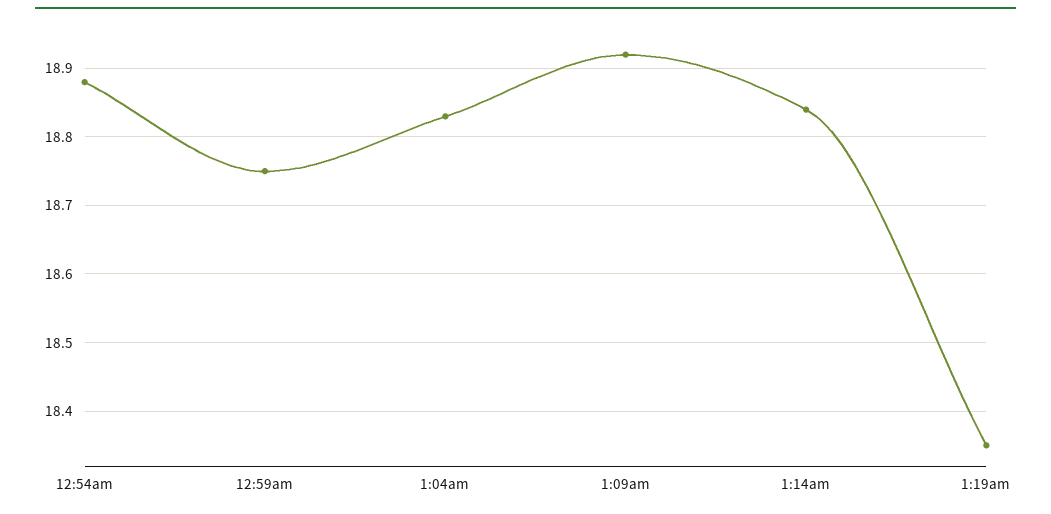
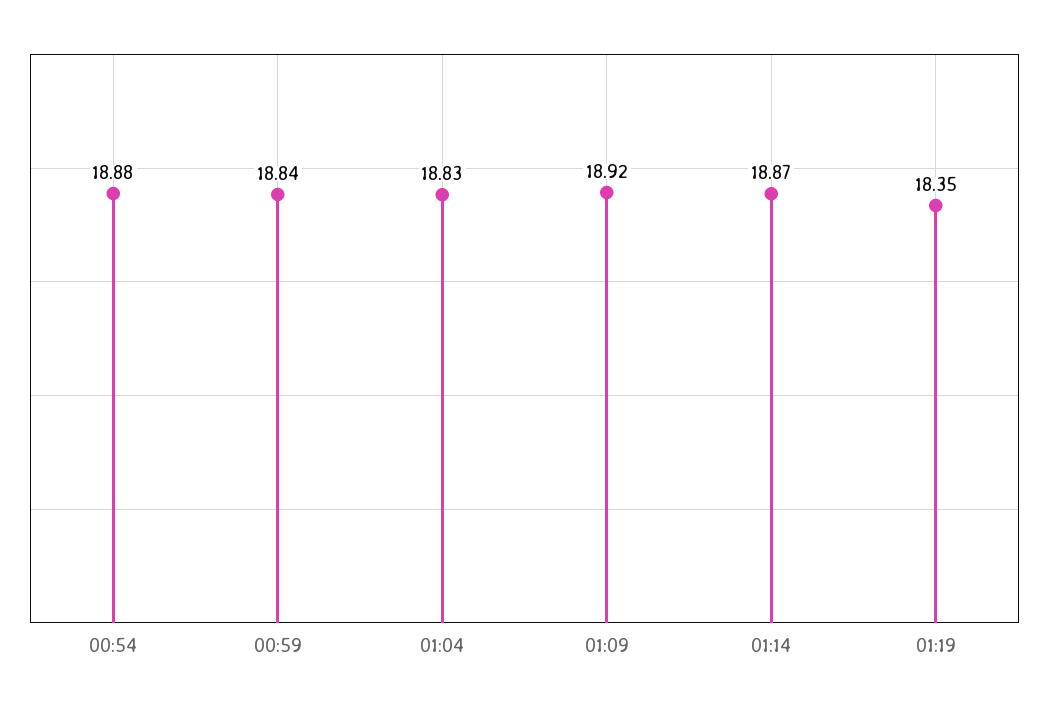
12:59am: 18.75 -> 18.84
1:14am: 18.84 -> 18.87

